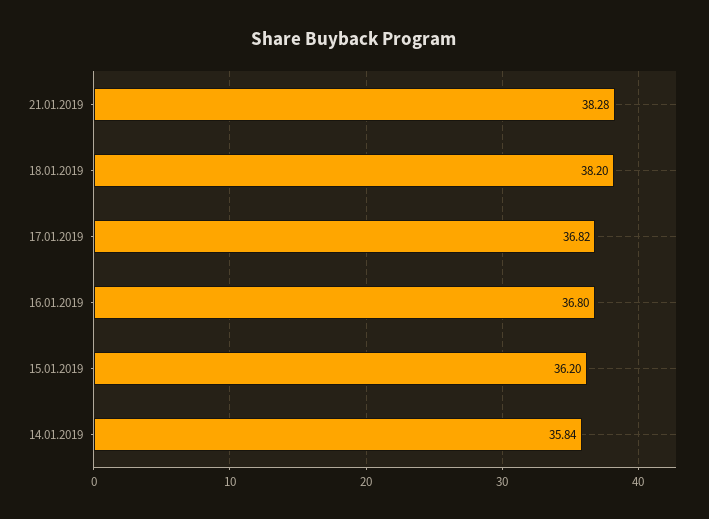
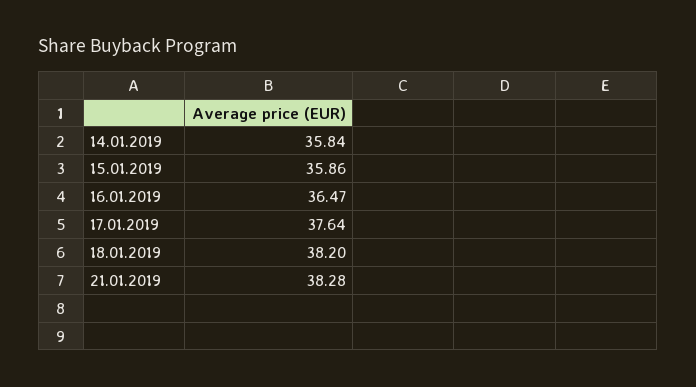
17.01.2019: 36.82 -> 37.64
16.01.2019: 36.8 -> 36.47
15.01.2019: 36.2 -> 35.86

